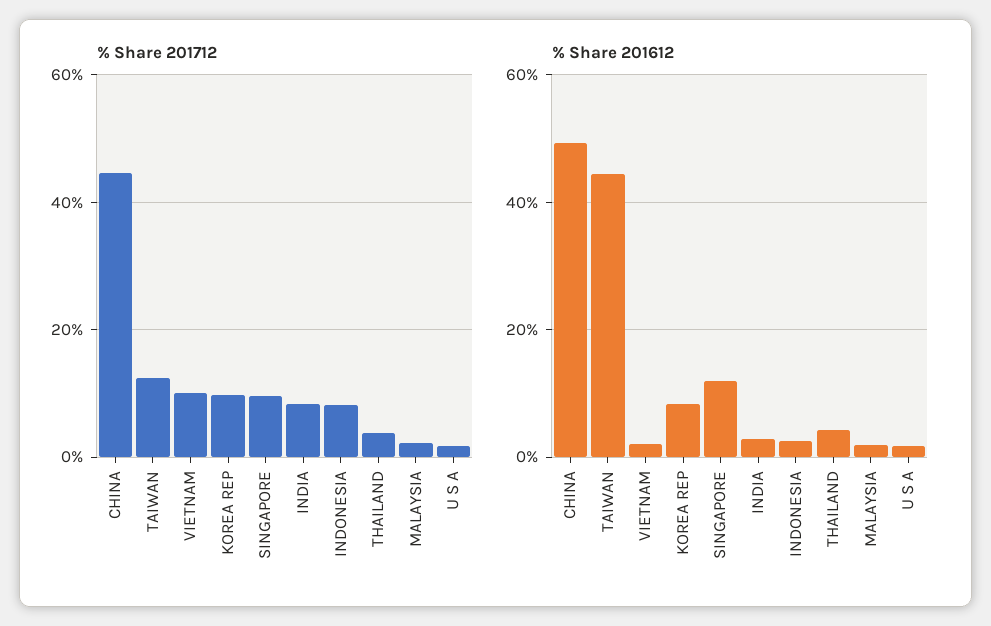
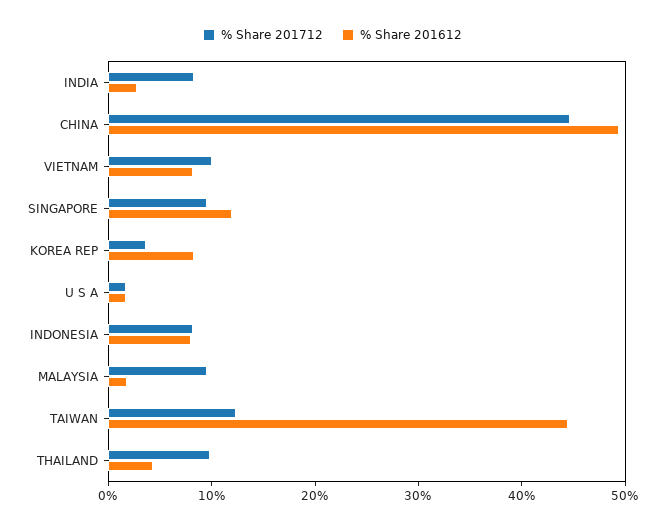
% Share 201712, KOREA REP: 10 -> 4
% Share 201712, THAILAND: 4 -> 10
% Share 201712, MALAYSIA: 2 -> 10
% Share 201612, VIETNAM: 2 -> 8
% Share 201612, INDONESIA: 2 -> 8

